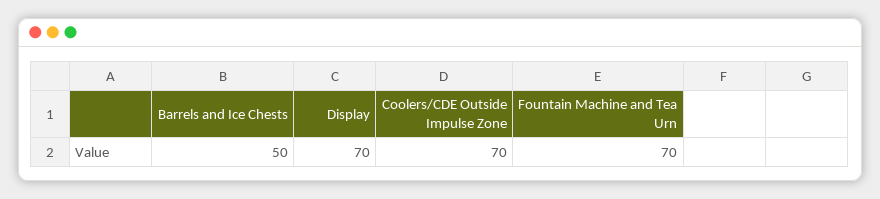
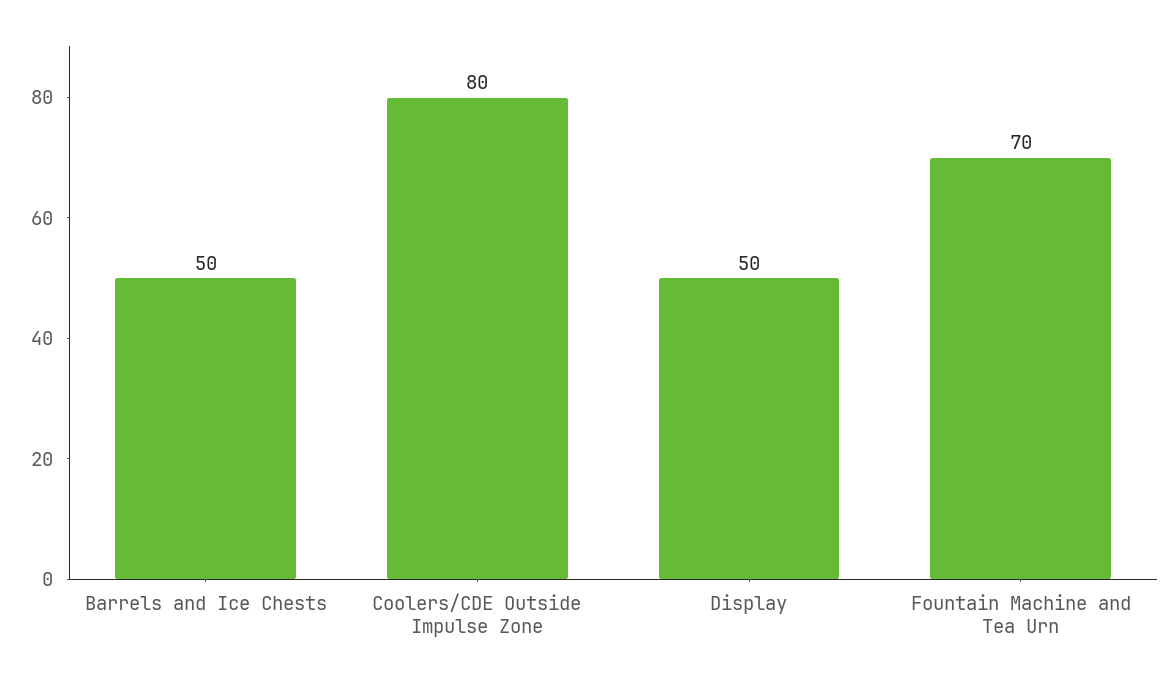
Display: 70 -> 50
Coolers/CDE Outside Impulse Zone: 70 -> 80

